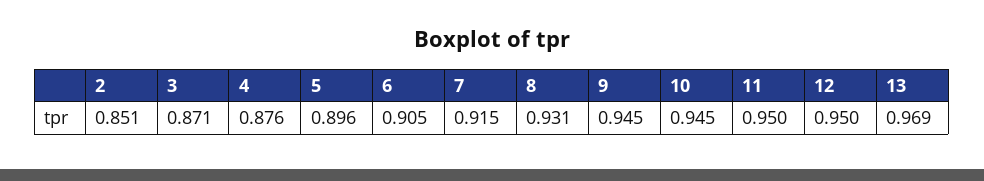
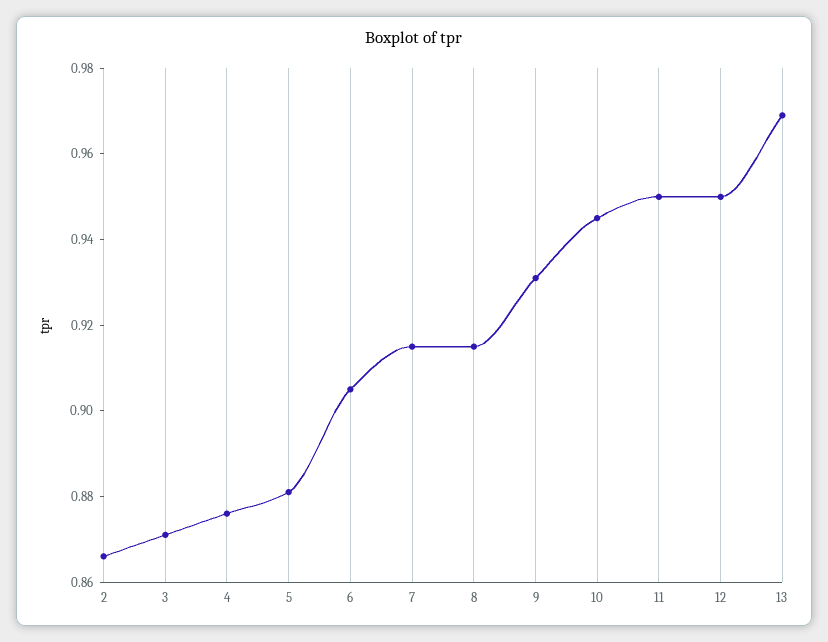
2: 0.851 -> 0.865
5: 0.896 -> 0.88
8: 0.931 -> 0.915
9: 0.945 -> 0.93

